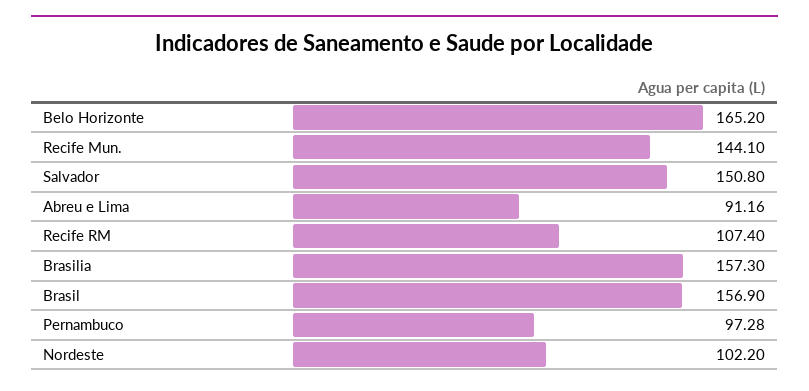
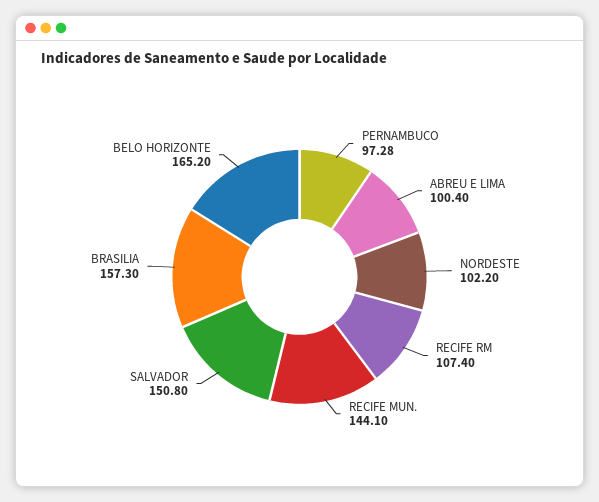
Abreu e Lima: 91.16 -> 100.4
Brasil: 156.9 -> none

